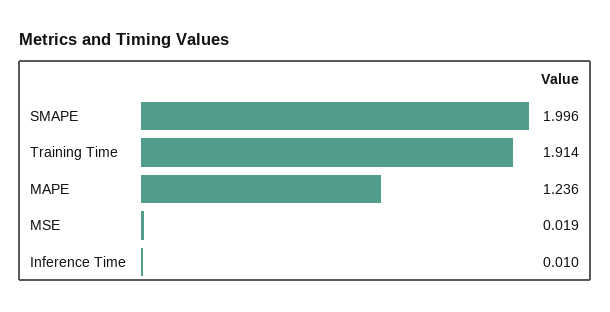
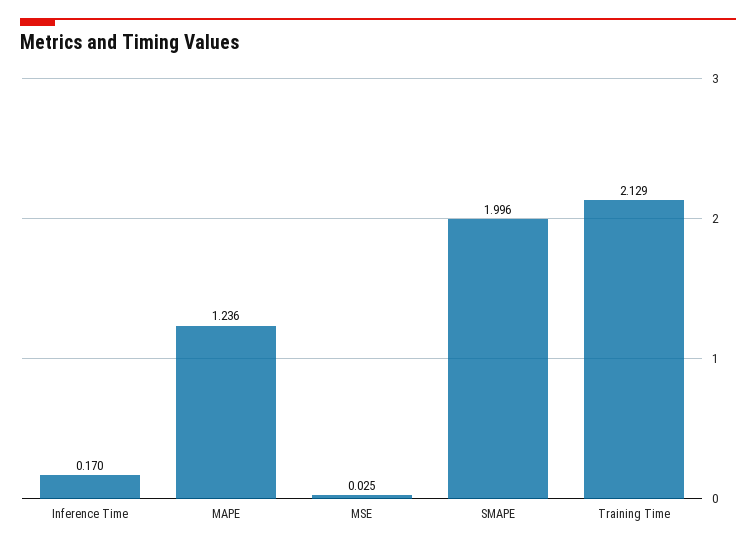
Training Time: 1.914 -> 2.129
MSE: 0.019 -> 0.025
Inference Time: 0.01 -> 0.17

